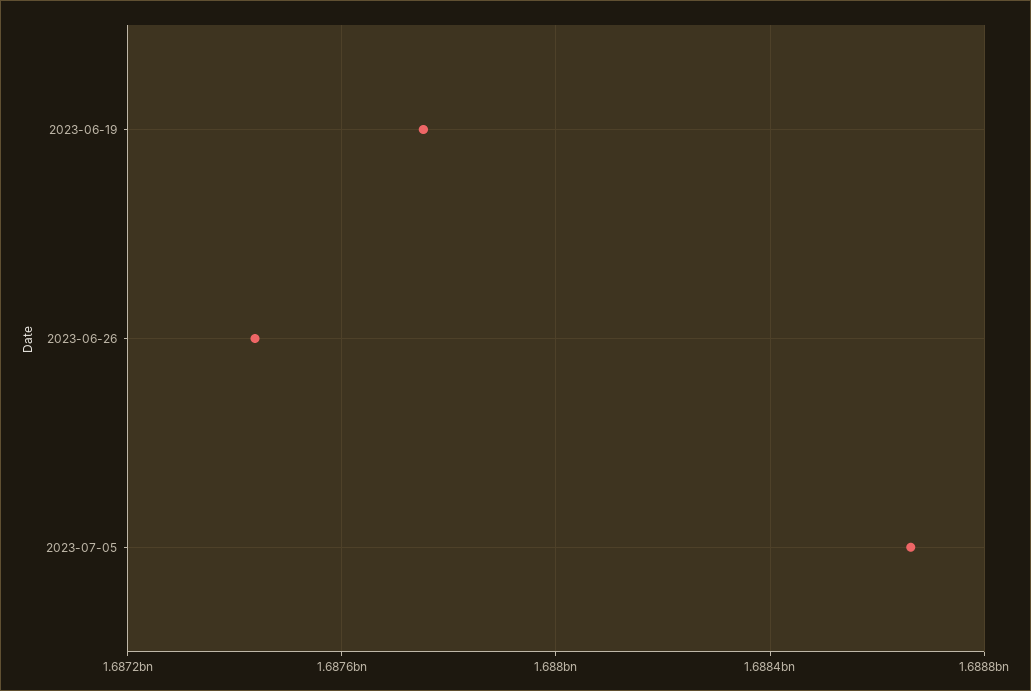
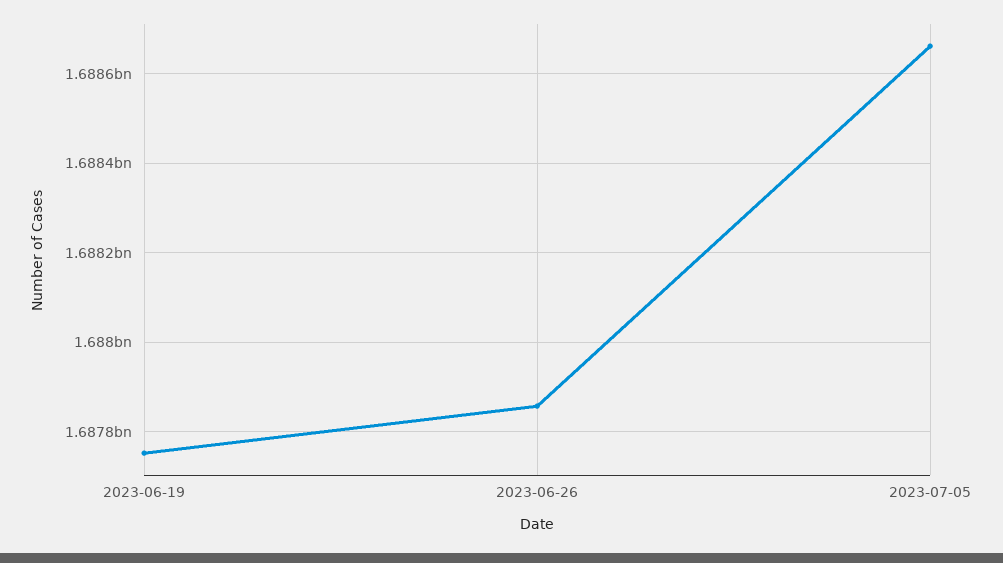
2023-06-26: 1687450000 -> 1687860000

